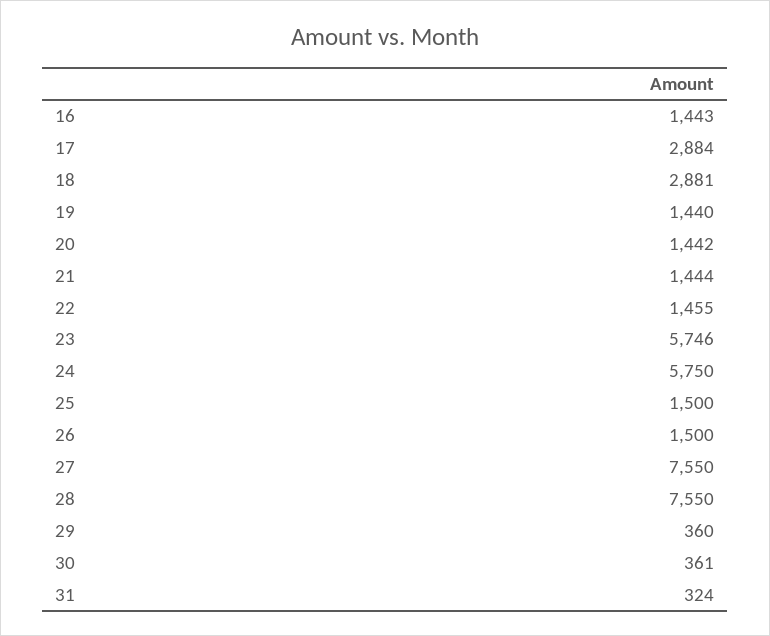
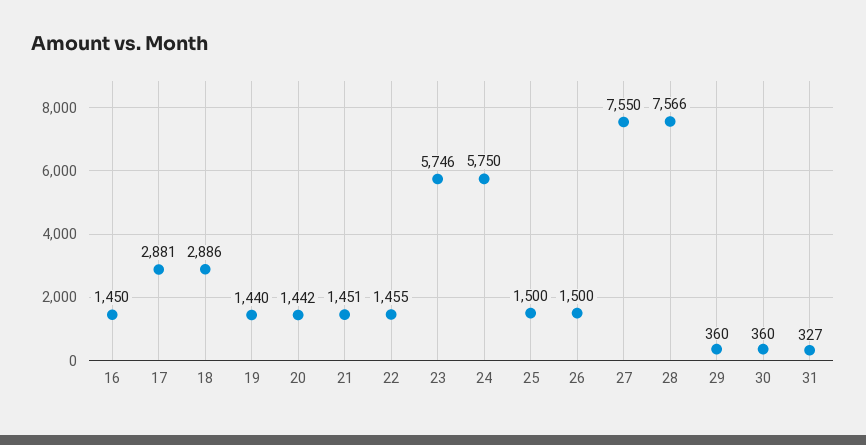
16: 1443 -> 1450
17: 2884 -> 2881
18: 2881 -> 2886
21: 1444 -> 1451
28: 7550 -> 7566
30: 361 -> 360
31: 324 -> 327

